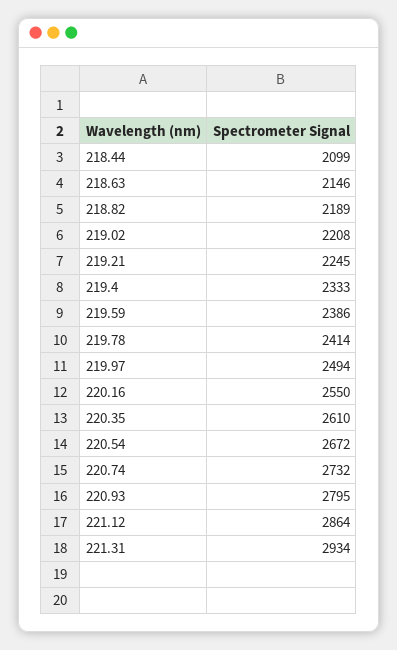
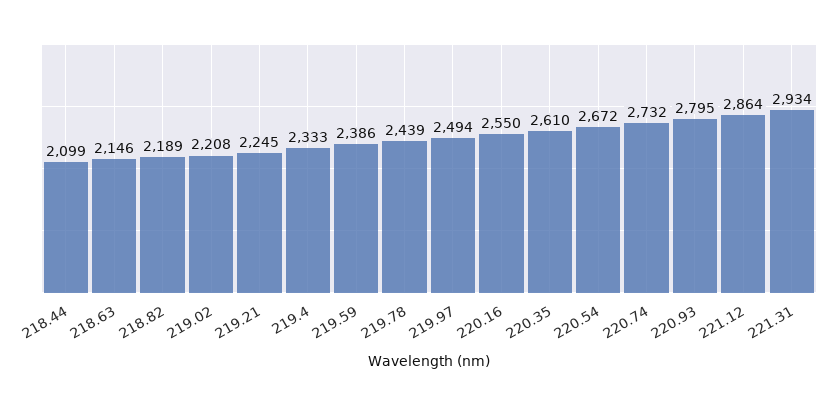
219.78: 2414 -> 2439

